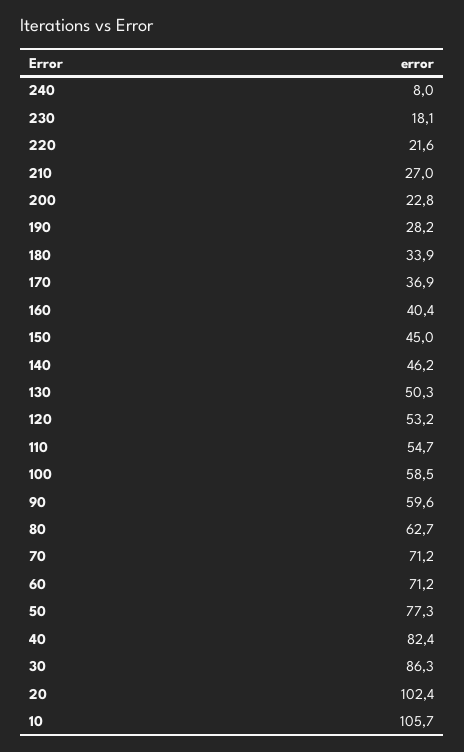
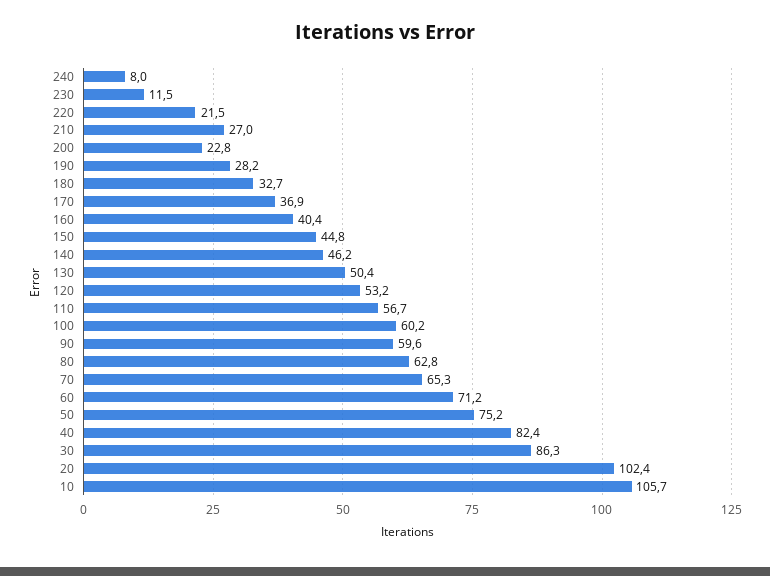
230: 18.1 -> 11.5
220: 21.6 -> 21.5
180: 33.9 -> 32.7
150: 45 -> 44.8
130: 50.3 -> 50.4
110: 54.7 -> 56.7
100: 58.5 -> 60.2
80: 62.7 -> 62.8
70: 71.2 -> 65.3
50: 77.3 -> 75.2

